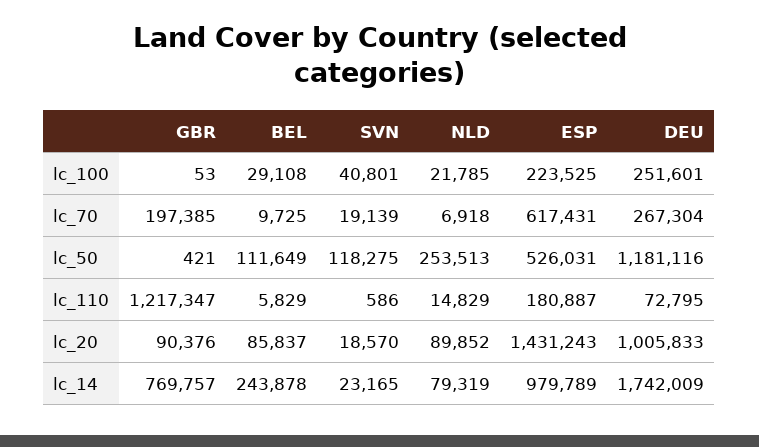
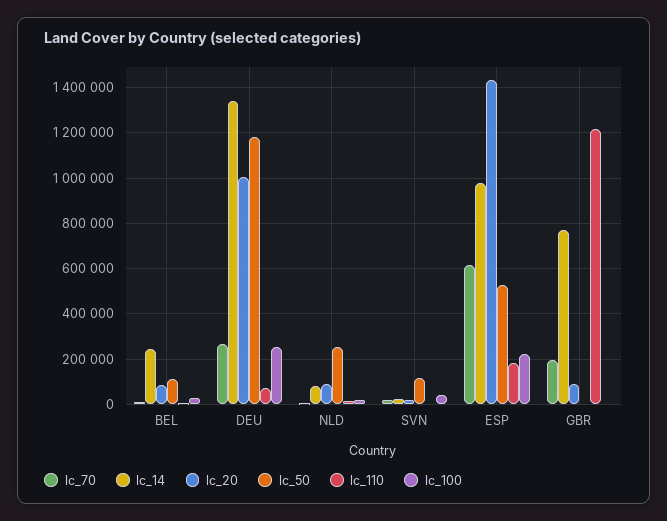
lc_14, DEU: 1742009 -> 1350000

